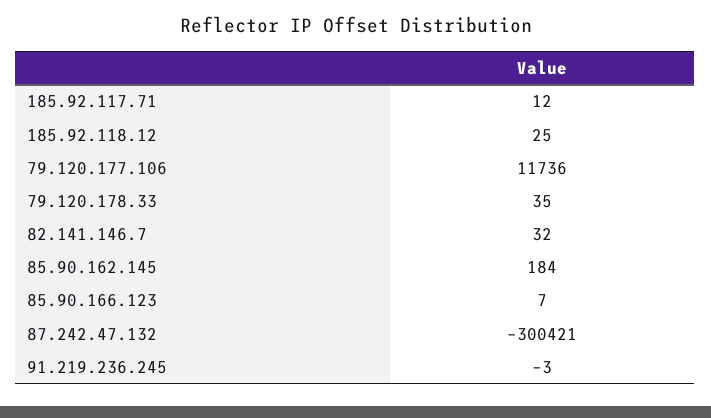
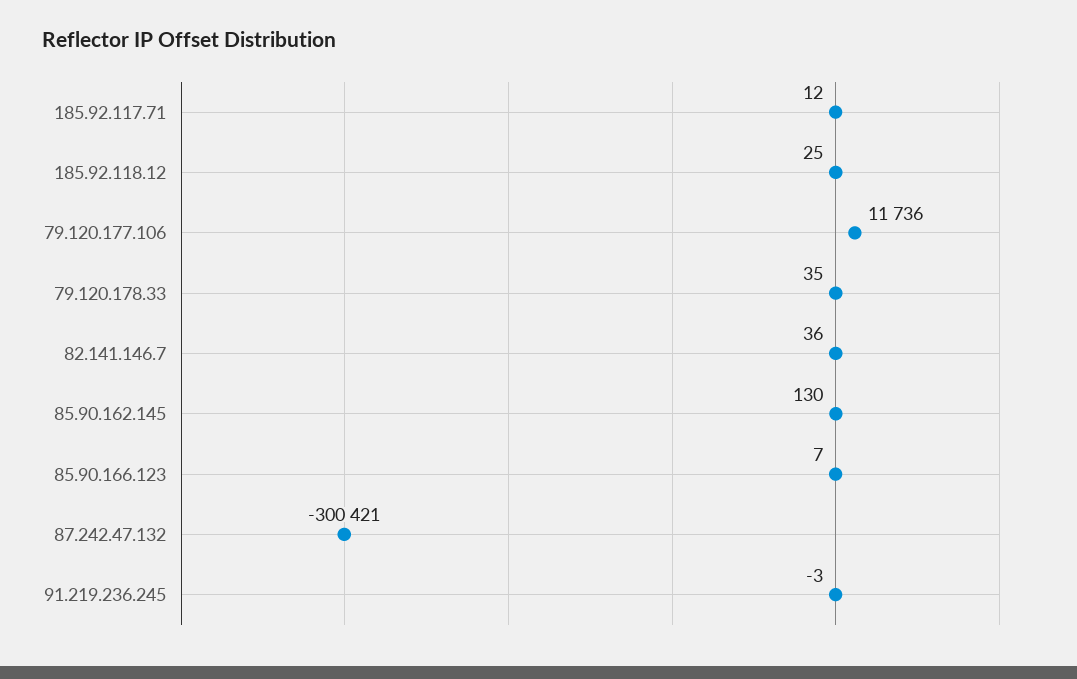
82.141.146.7: 32 -> 36
85.90.162.145: 184 -> 130

